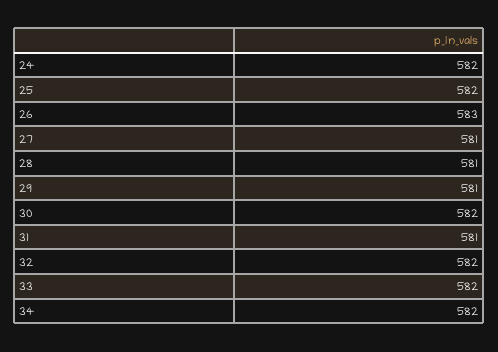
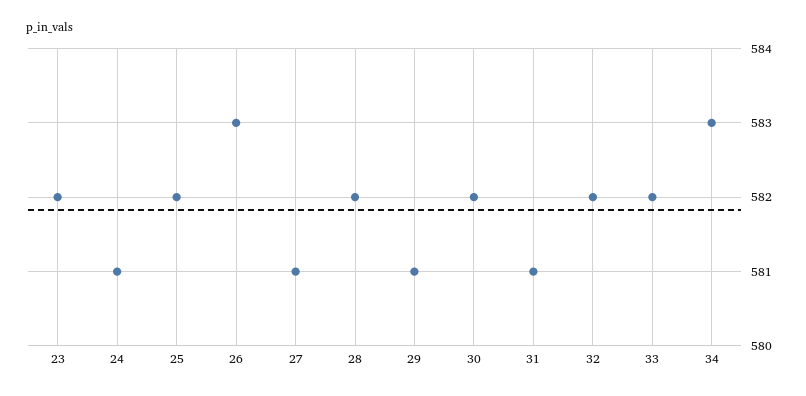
24: 582 -> 581
28: 581 -> 582
34: 582 -> 583
23: none -> 582

